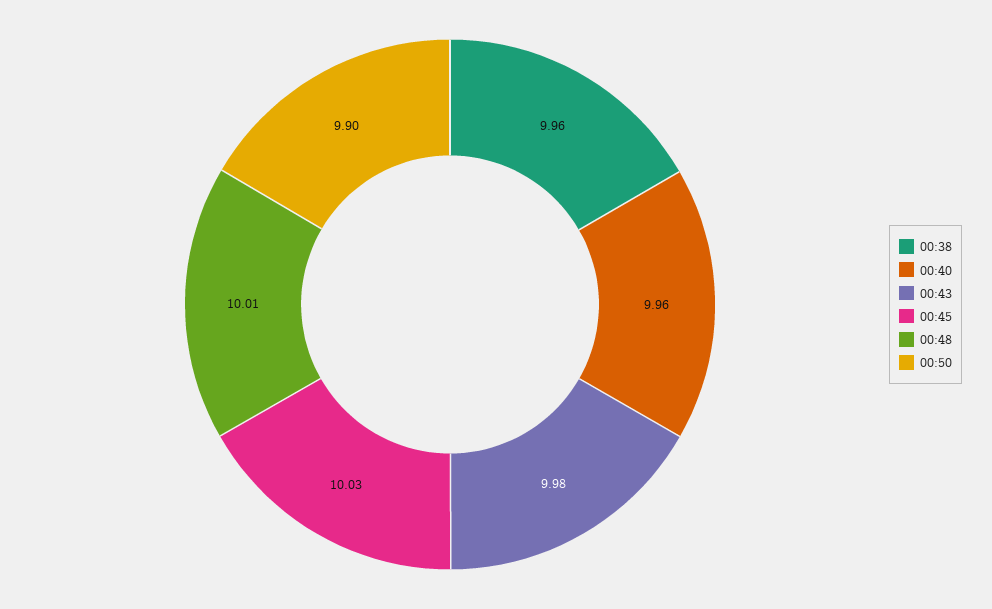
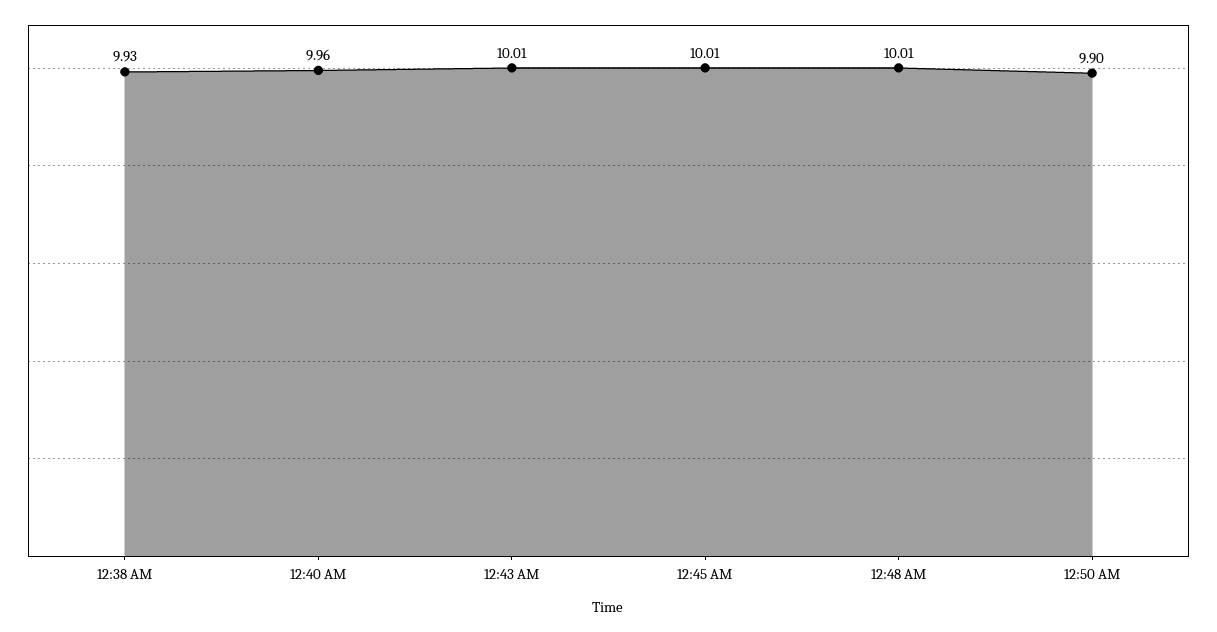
00:38: 9.96 -> 9.93
00:43: 9.98 -> 10.01
00:45: 10.03 -> 10.01

